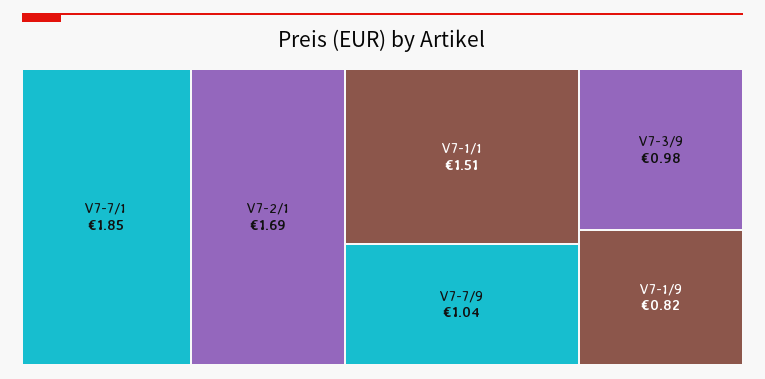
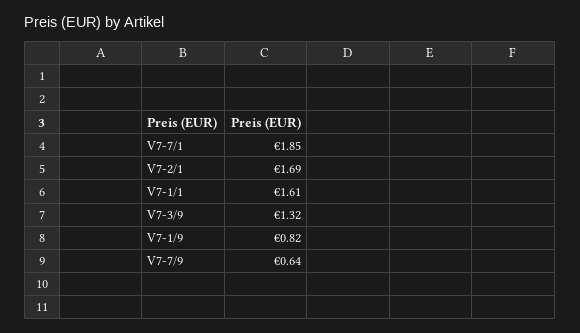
V7-1/1: 1.51 -> 1.61
V7-7/9: 1.04 -> 0.64
V7-3/9: 0.98 -> 1.32

